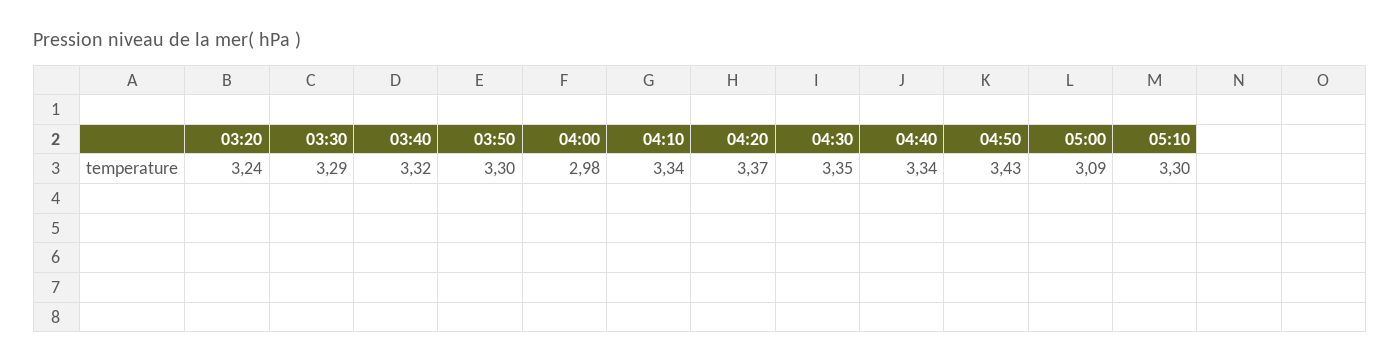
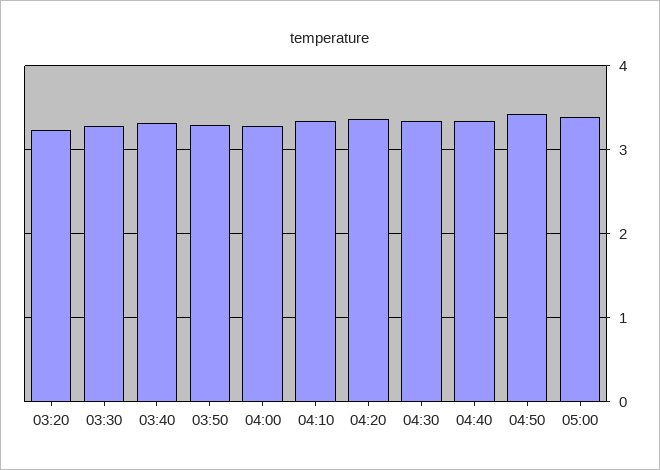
04:00: 2.98 -> 3.3
05:00: 3.09 -> 3.4
05:10: 3.3 -> none

